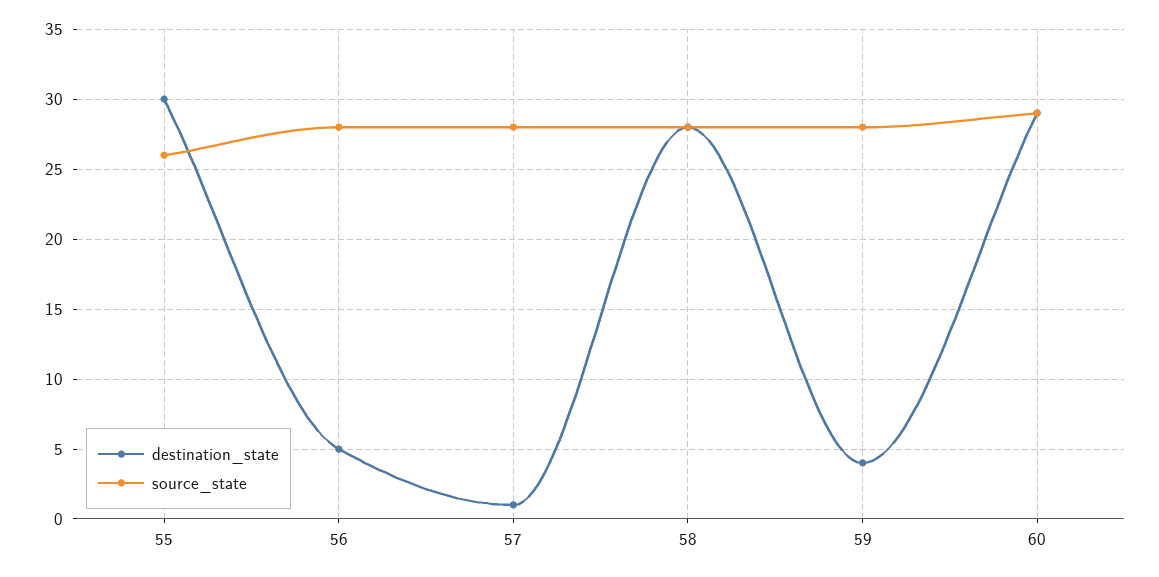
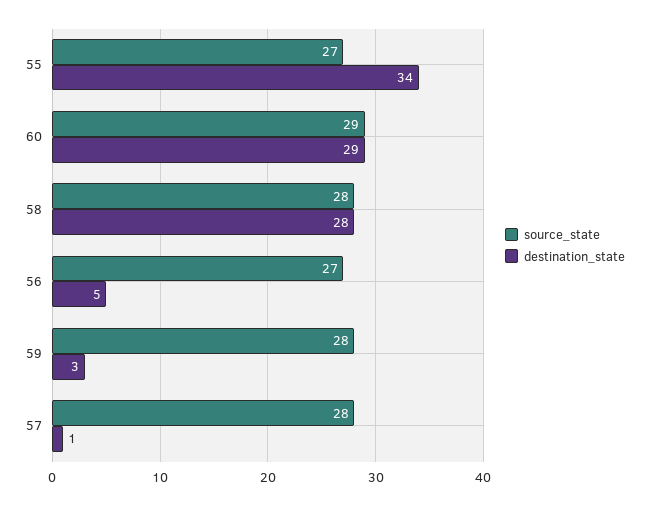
destination_state, 55: 30 -> 34
source_state, 55: 26 -> 27
source_state, 56: 28 -> 27
destination_state, 59: 4 -> 3

